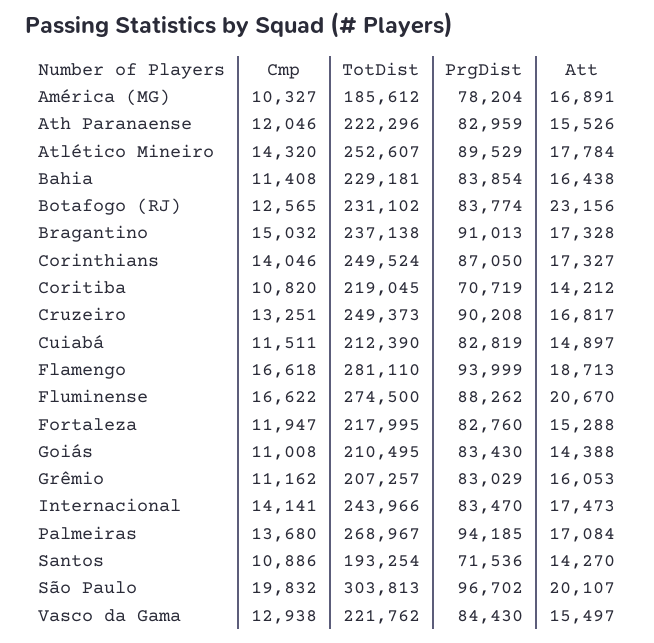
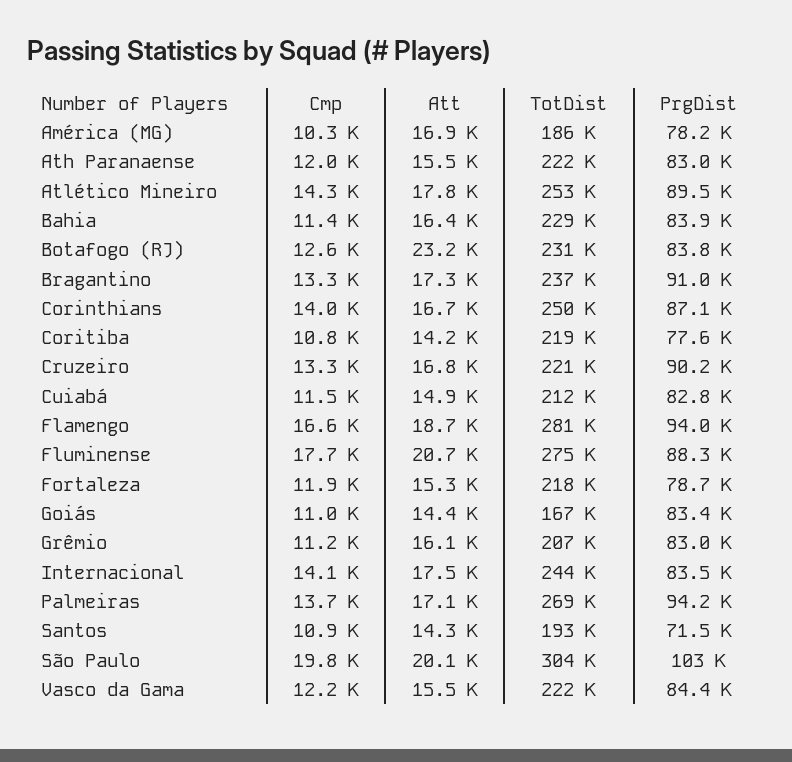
Cmp, Bragantino: 15032 -> 13300
Att, Corinthians: 17327 -> 16700
PrgDist, Coritiba: 70719 -> 77600
TotDist, Cruzeiro: 249373 -> 221000
Cmp, Fluminense: 16622 -> 17700
PrgDist, Fortaleza: 82760 -> 78700
TotDist, Goiás: 210495 -> 167000
PrgDist, São Paulo: 96702 -> 103000
Cmp, Vasco da Gama: 12938 -> 12200

